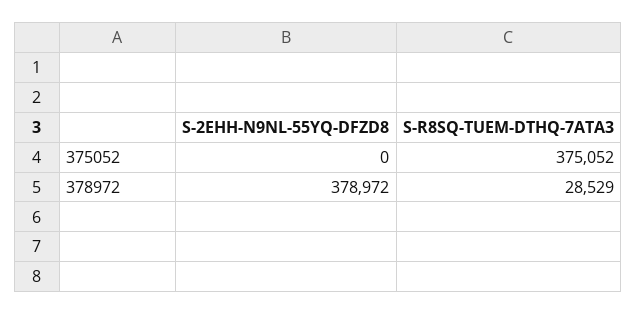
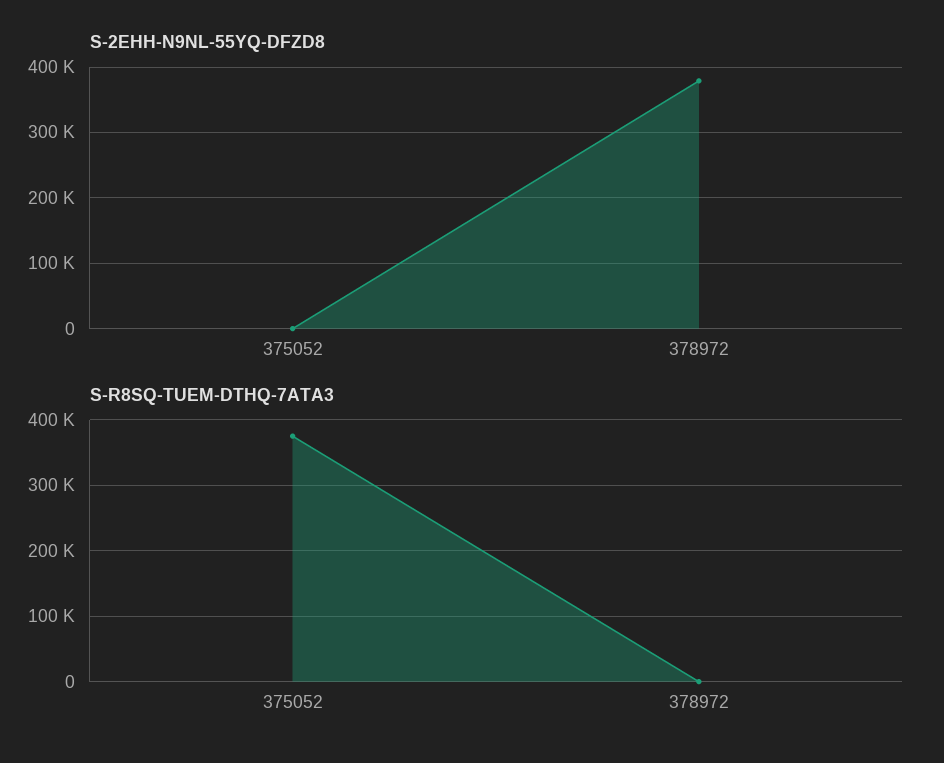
S-R8SQ-TUEM-DTHQ-7ATA3, 378972: 28529 -> 0

